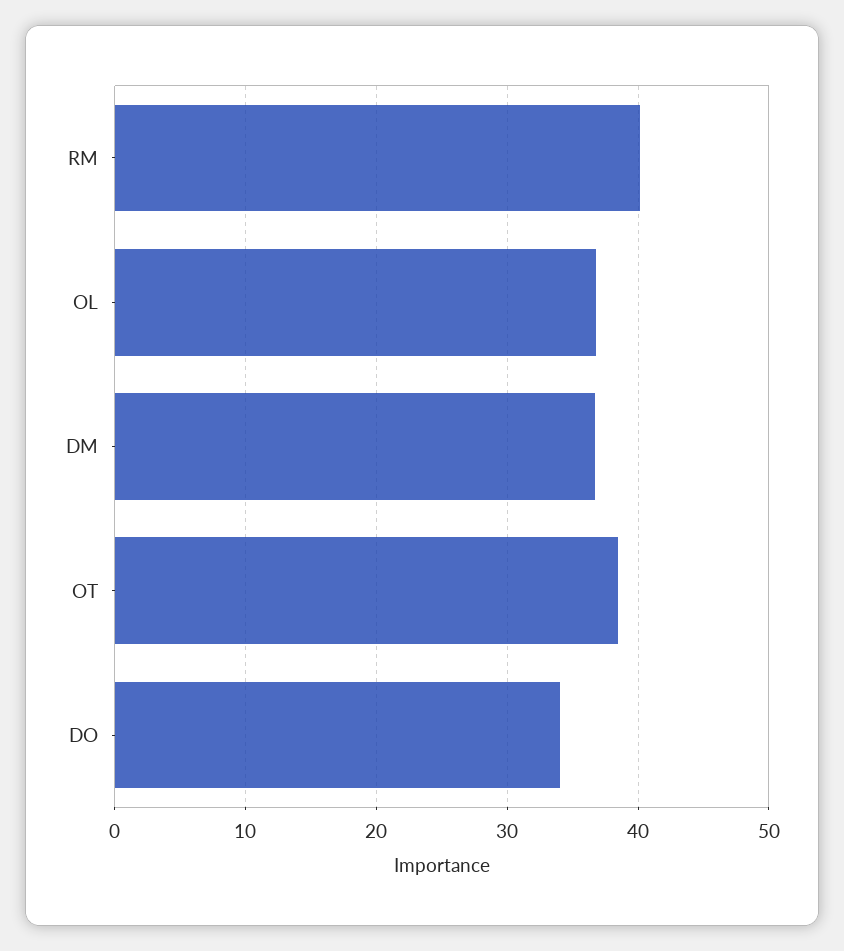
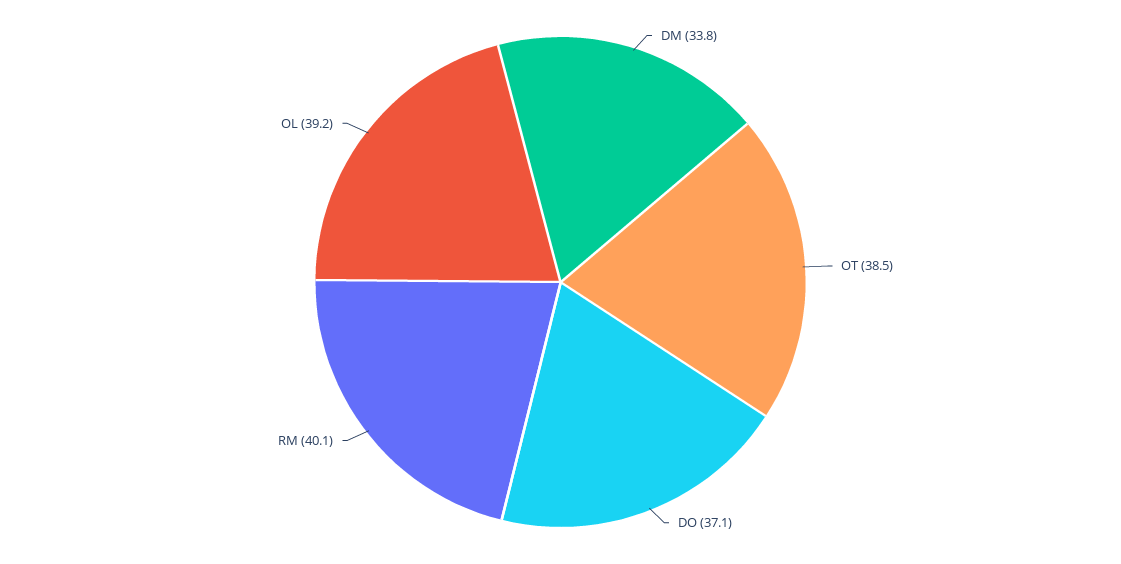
OL: 37 -> 39.2
DM: 37 -> 33.8
DO: 34 -> 37.1

